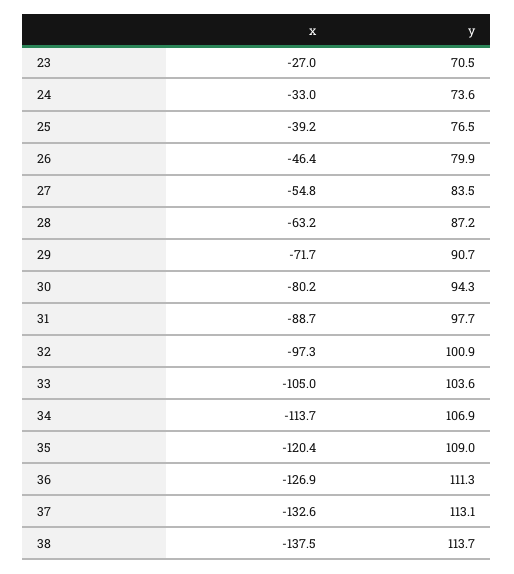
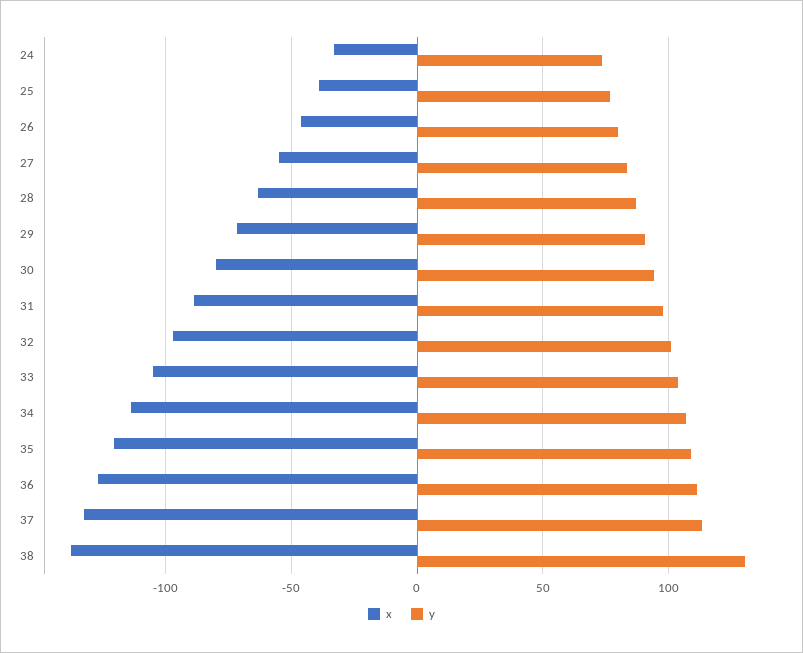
x, 23: -27 -> none
y, 23: 70.5 -> none
y, 38: 113.7 -> 130

